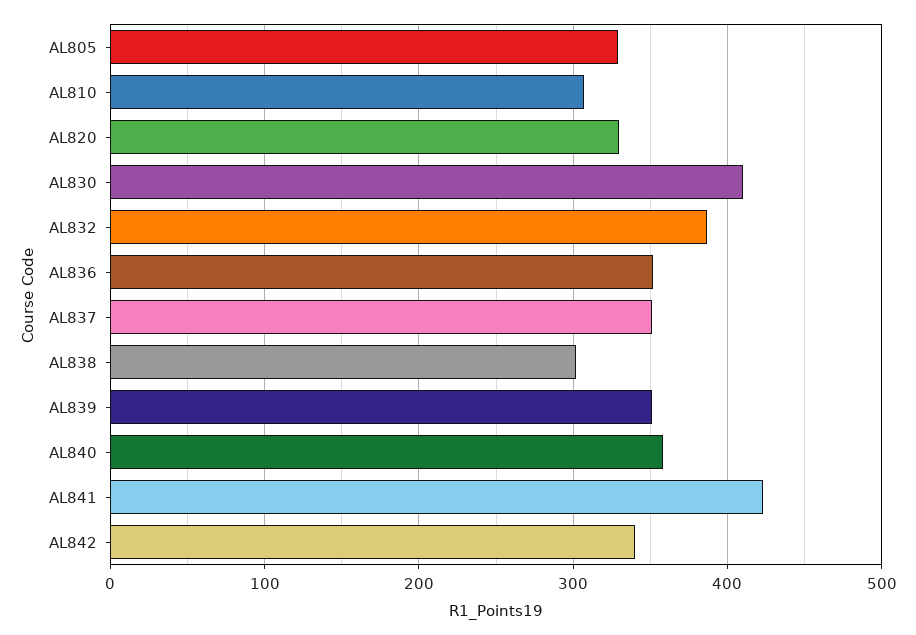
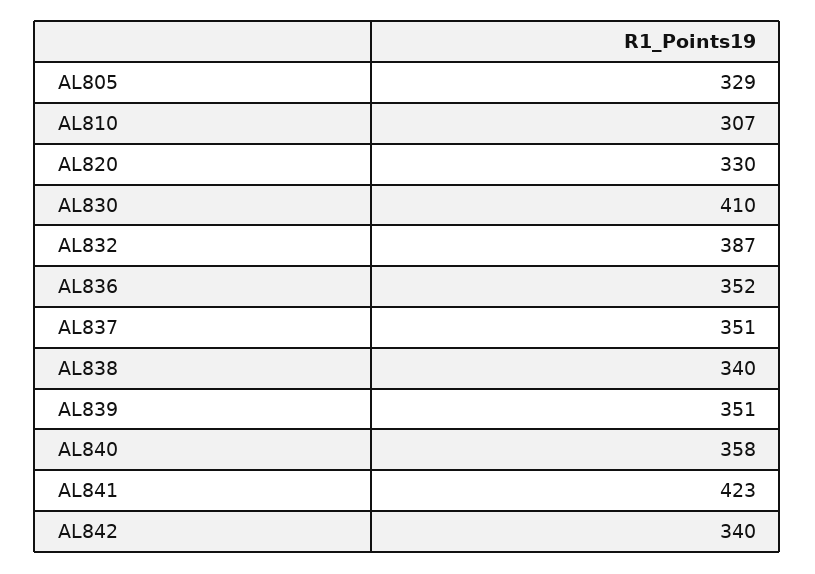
AL838: 300 -> 340

